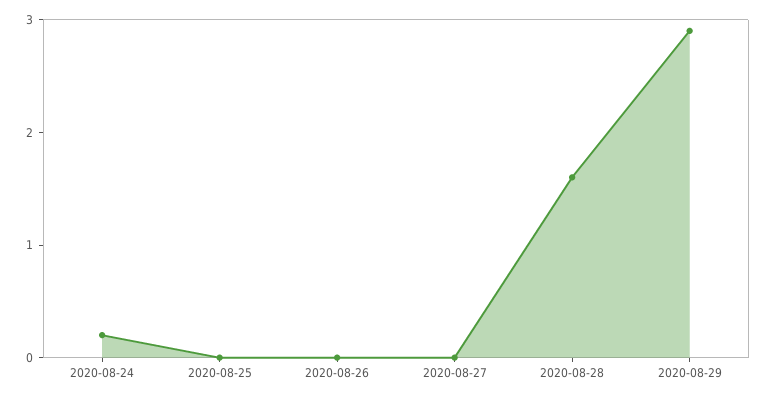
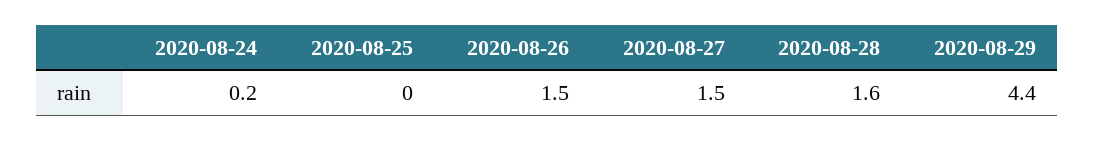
2020-08-26: 0 -> 1.5
2020-08-27: 0 -> 1.5
2020-08-29: 2.9 -> 4.4

